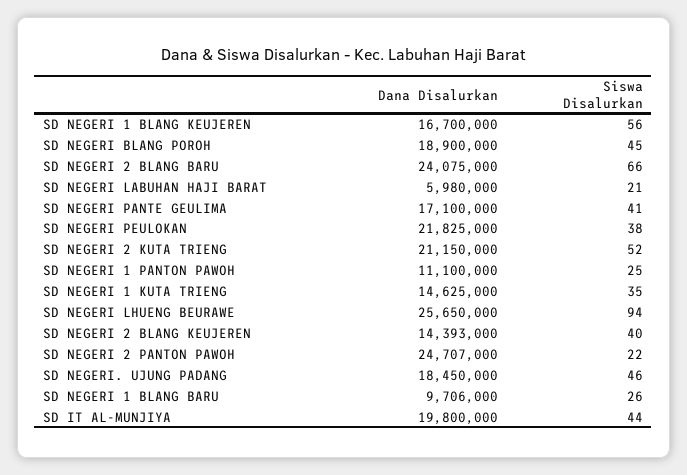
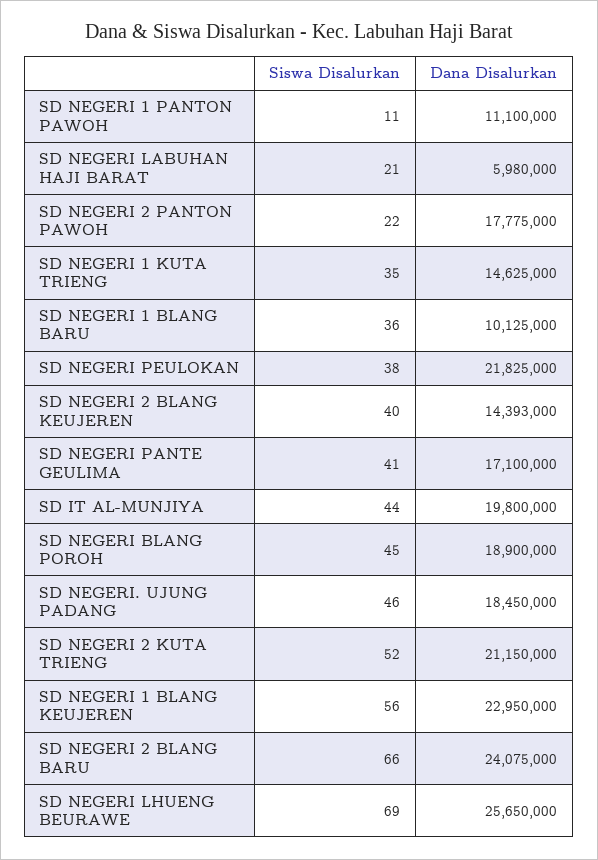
Dana Disalurkan, SD NEGERI 1 BLANG KEUJEREN: 16700000 -> 22950000
Siswa Disalurkan, SD NEGERI 1 PANTON PAWOH: 25 -> 11
Siswa Disalurkan, SD NEGERI LHUENG BEURAWE: 94 -> 69
Dana Disalurkan, SD NEGERI 2 PANTON PAWOH: 24707000 -> 17775000
Dana Disalurkan, SD NEGERI 1 BLANG BARU: 9706000 -> 10125000
Siswa Disalurkan, SD NEGERI 1 BLANG BARU: 26 -> 36

